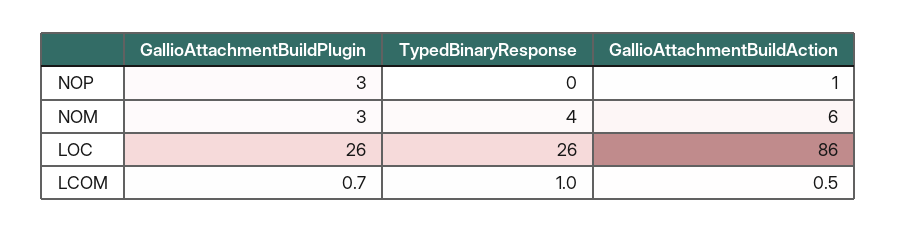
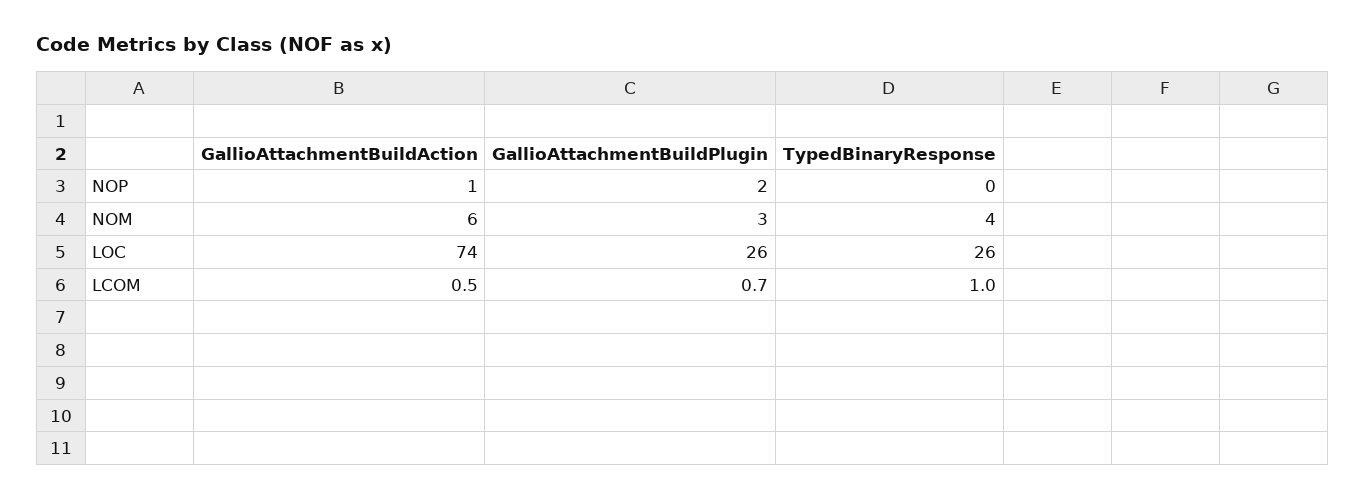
GallioAttachmentBuildPlugin, NOP: 3 -> 2
GallioAttachmentBuildAction, LOC: 86 -> 74

